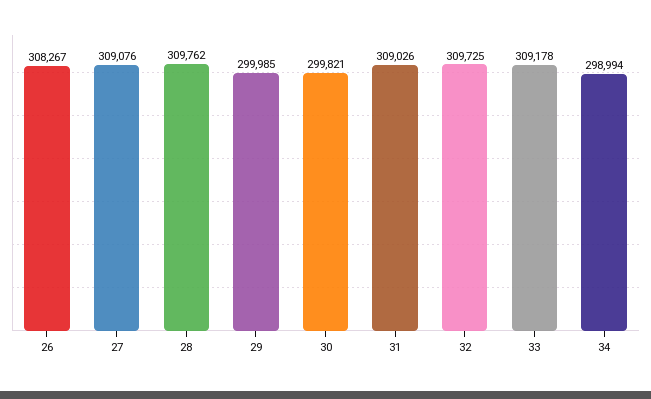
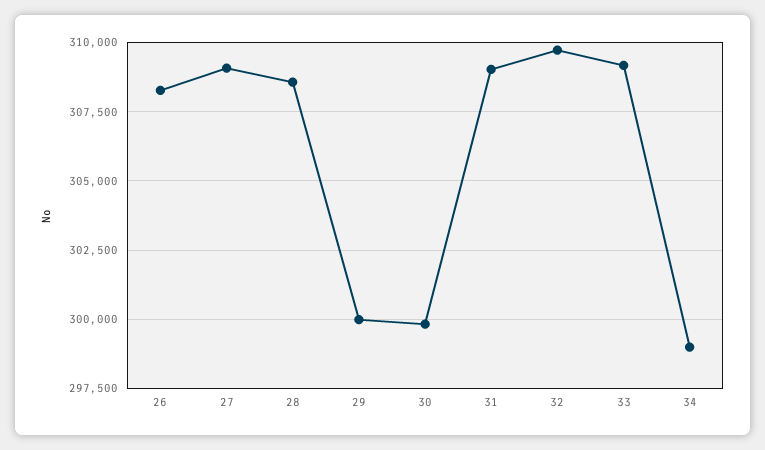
28: 309762 -> 308500

